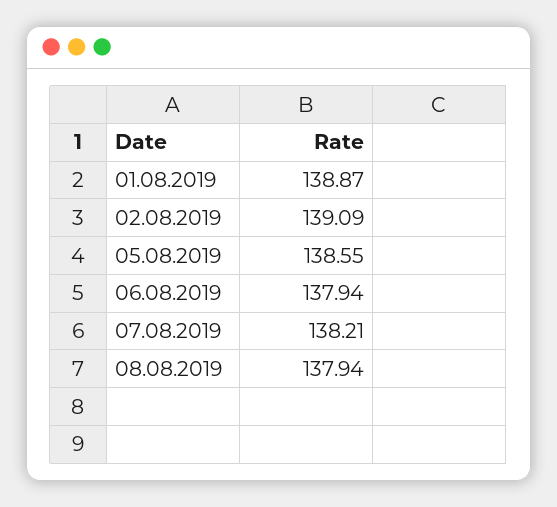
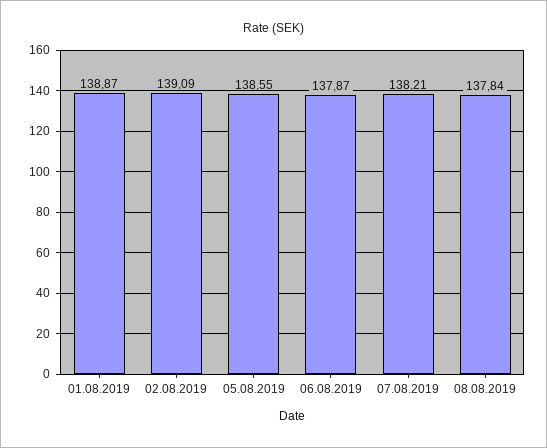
06.08.2019: 137.94 -> 137.87
08.08.2019: 137.94 -> 137.84

